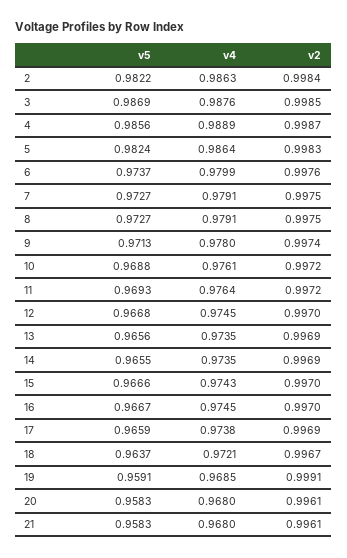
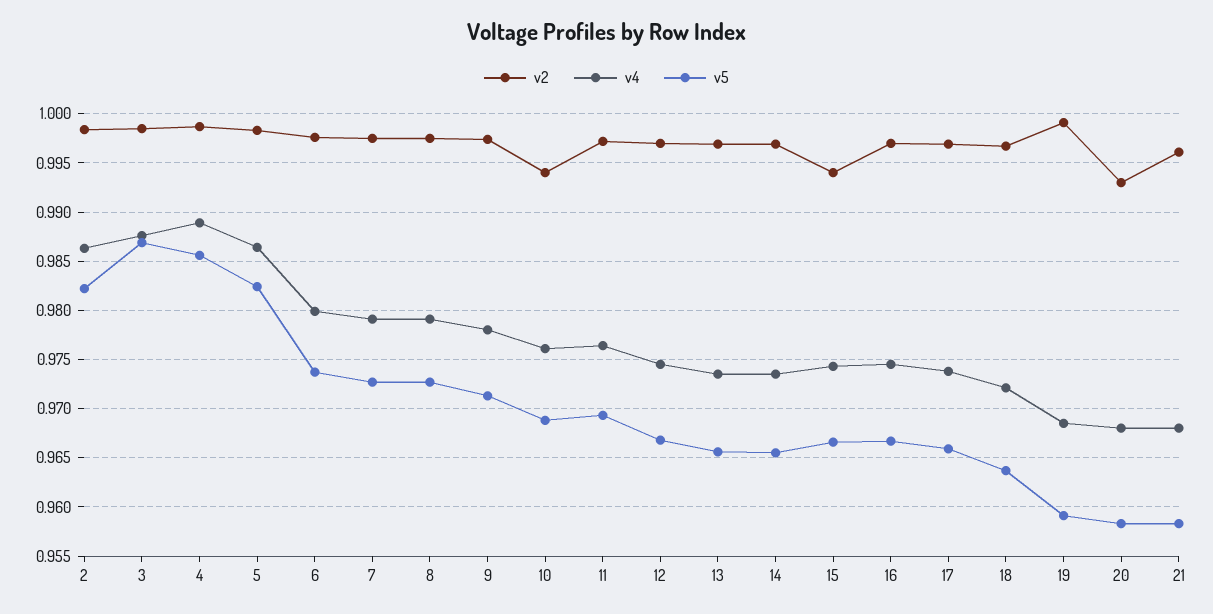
v2, 10: 0.9972 -> 0.994
v2, 15: 0.997 -> 0.994
v2, 20: 0.9961 -> 0.993

